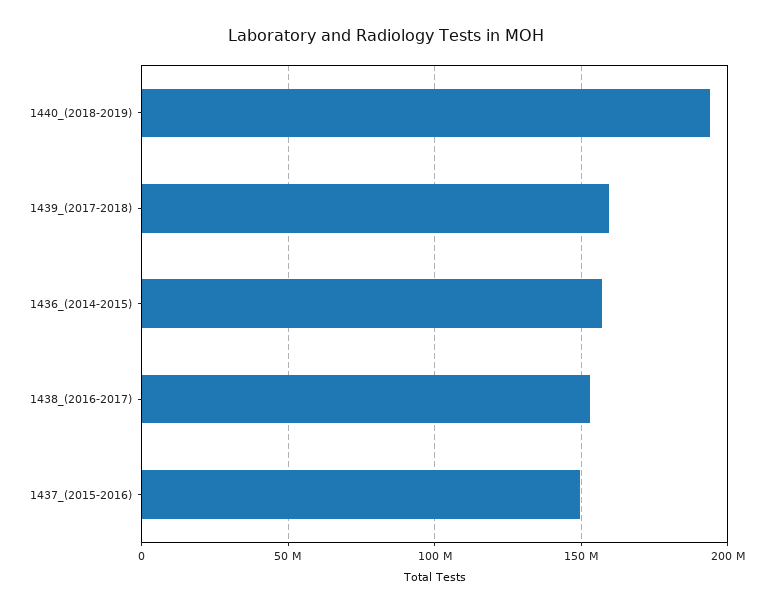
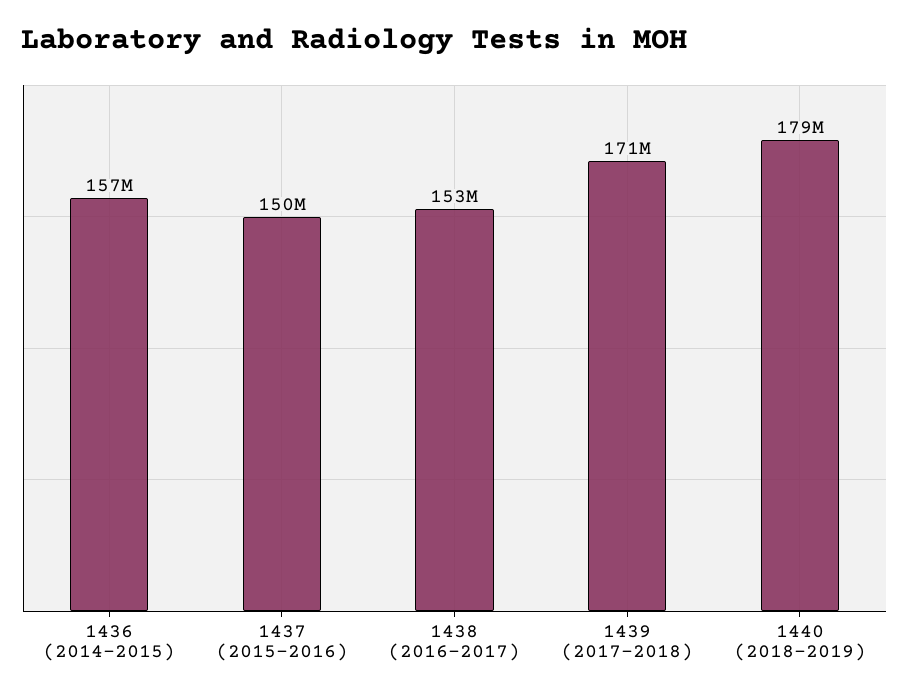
1440_(2018-2019): 195000000 -> 179000000
1439_(2017-2018): 160000000 -> 171000000

